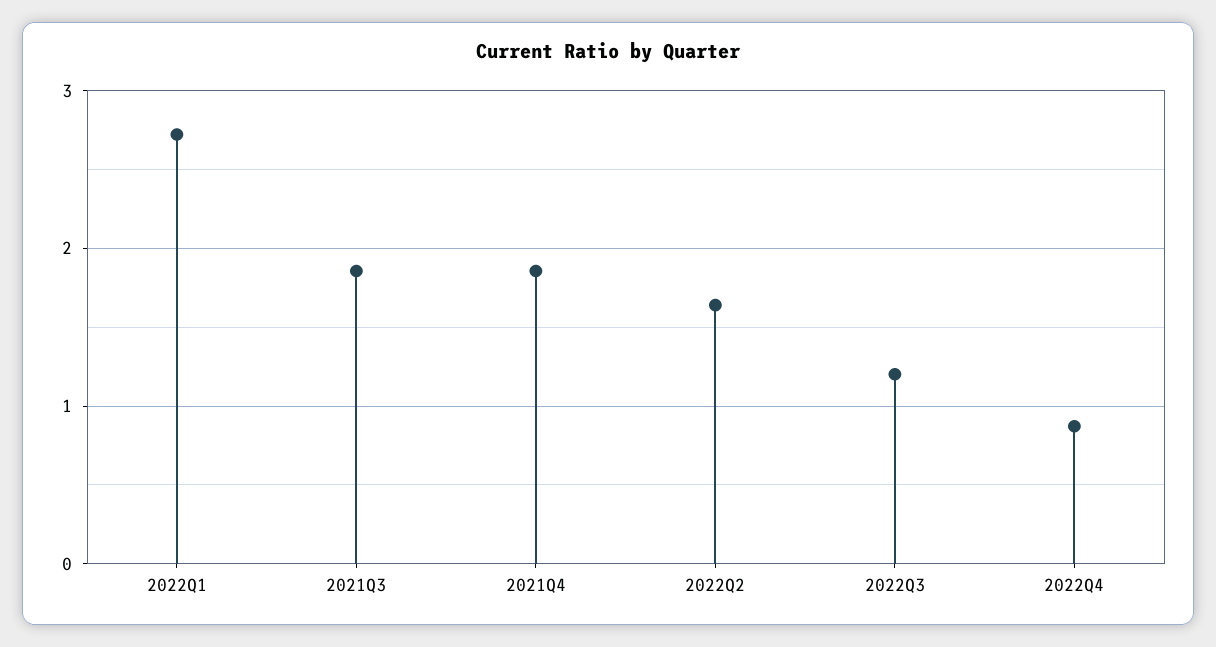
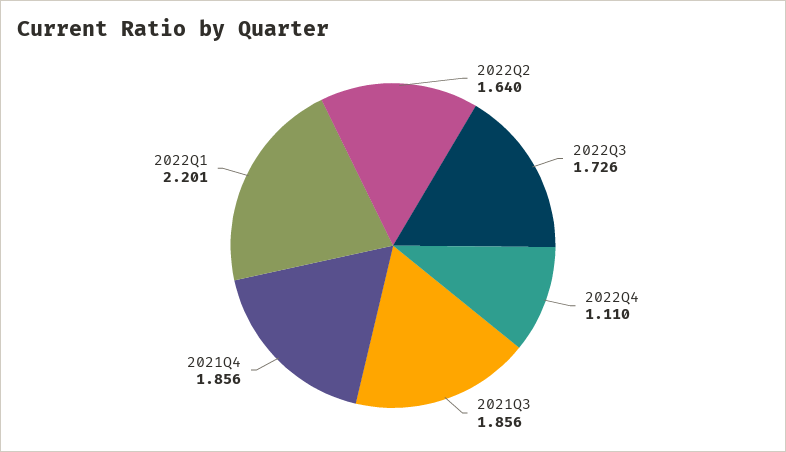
2022Q1: 2.7 -> 2.201
2022Q3: 1.2 -> 1.726
2022Q4: 0.9 -> 1.11

